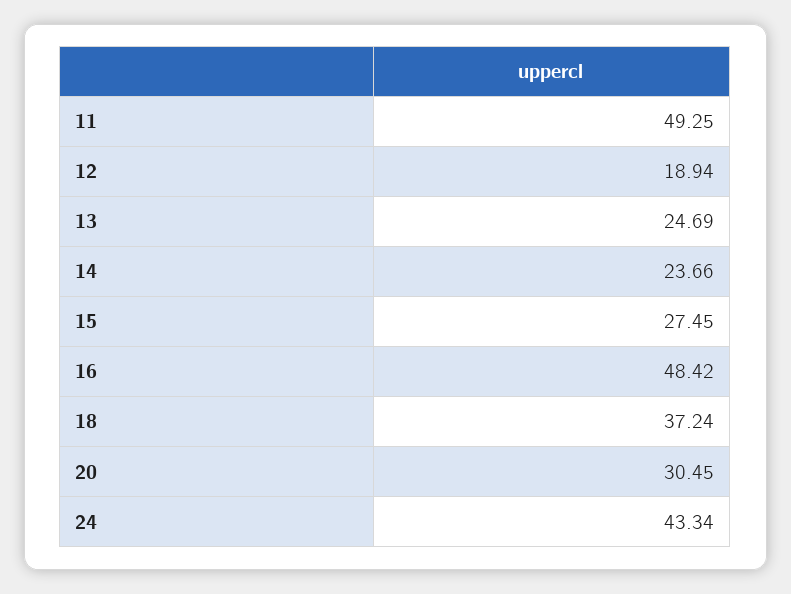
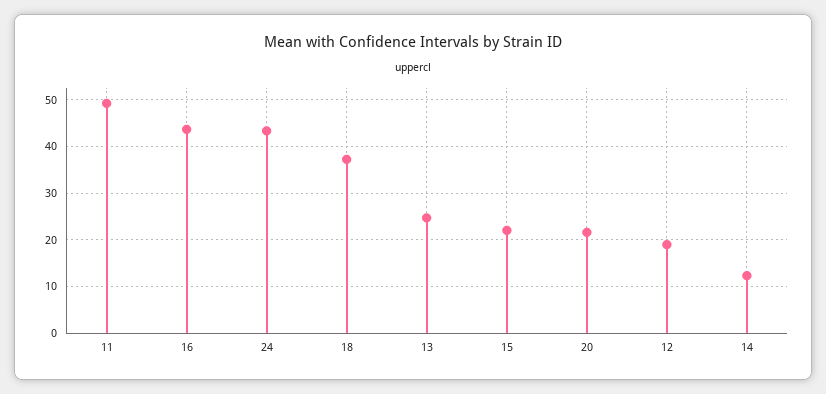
14: 23.66 -> 12
15: 27.45 -> 22
16: 48.42 -> 44
20: 30.45 -> 22

